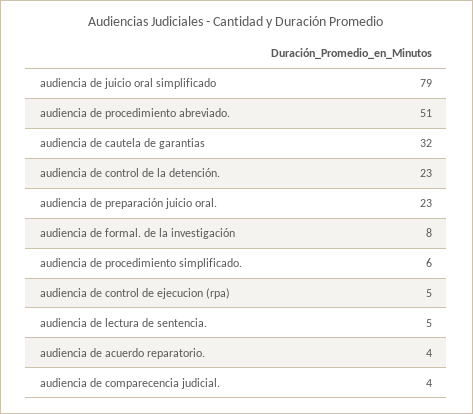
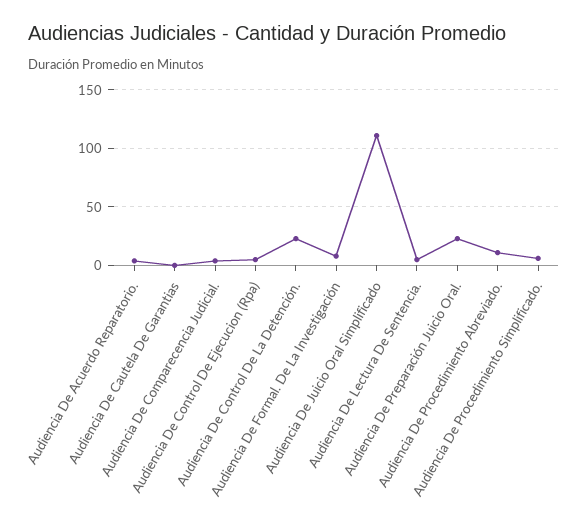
audiencia de juicio oral simplificado: 79 -> 110
audiencia de procedimiento abreviado.: 51 -> 10
audiencia de cautela de garantias: 32 -> 0

